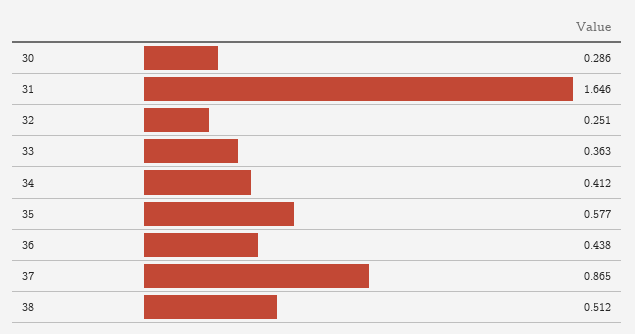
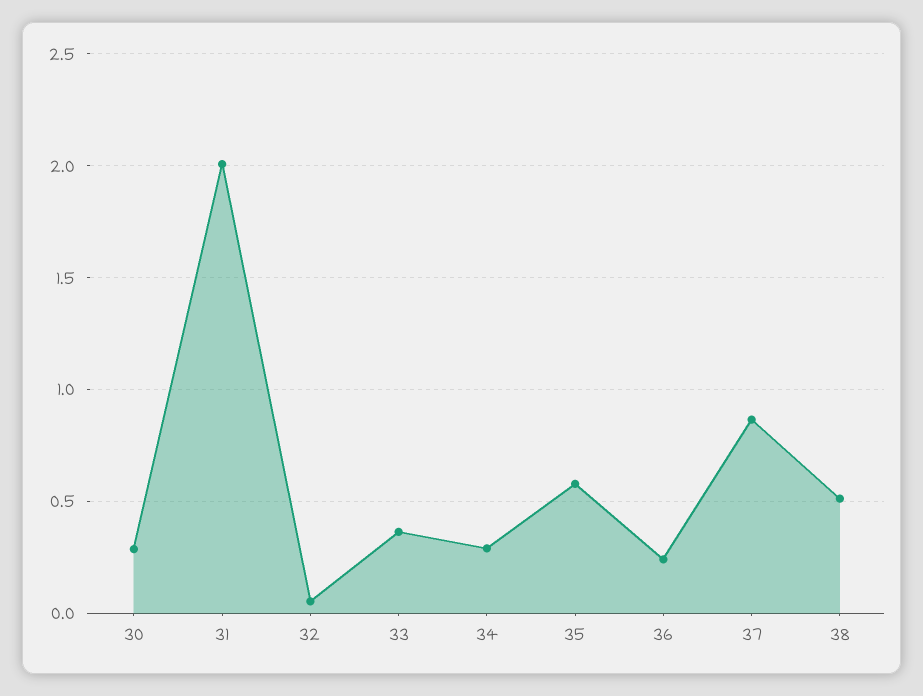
31: 1.646 -> 2
32: 0.251 -> 0.05
34: 0.412 -> 0.3
36: 0.438 -> 0.25

